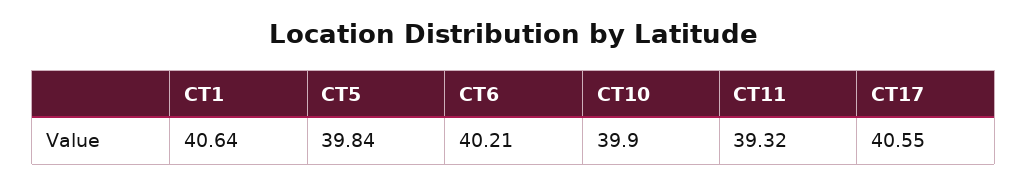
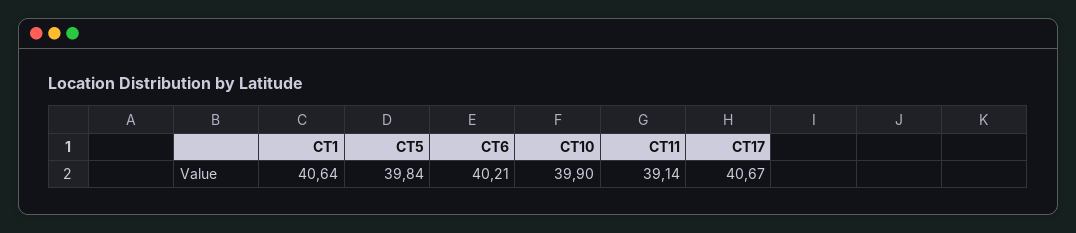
CT11: 39.32 -> 39.14
CT17: 40.55 -> 40.67

